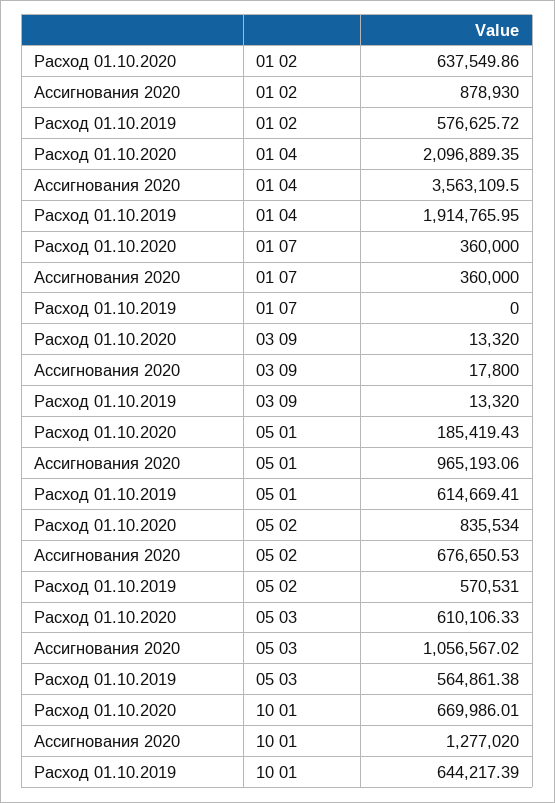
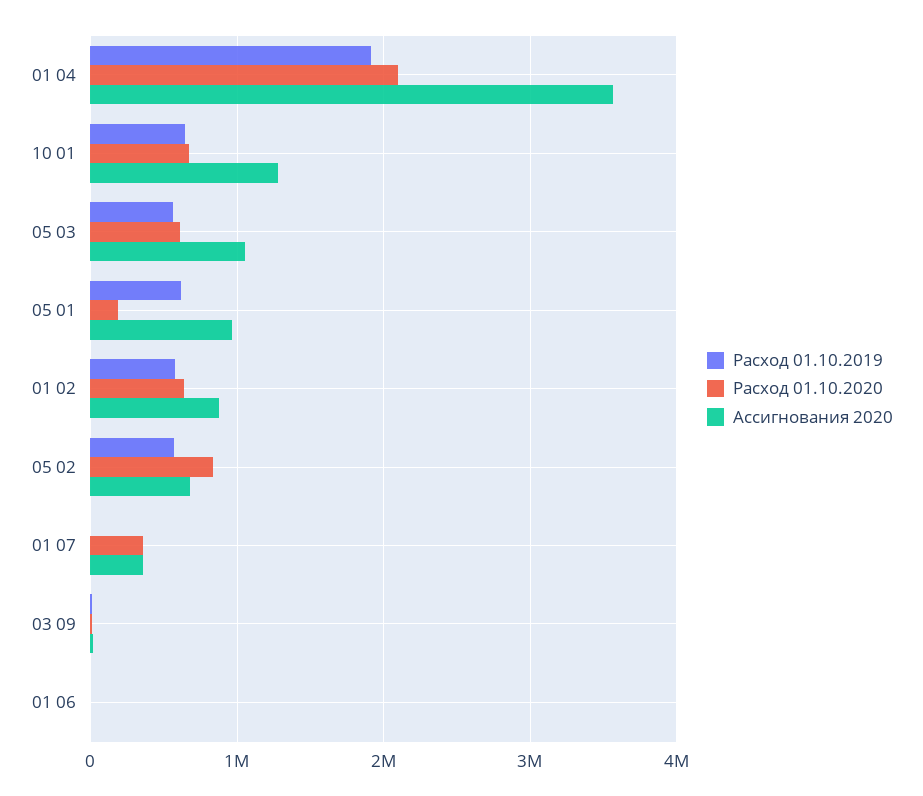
Расход 01.10.2019, 01 06: none -> 0
Расход 01.10.2020, 01 06: none -> 0
Ассигнования 2020, 01 06: none -> 0

